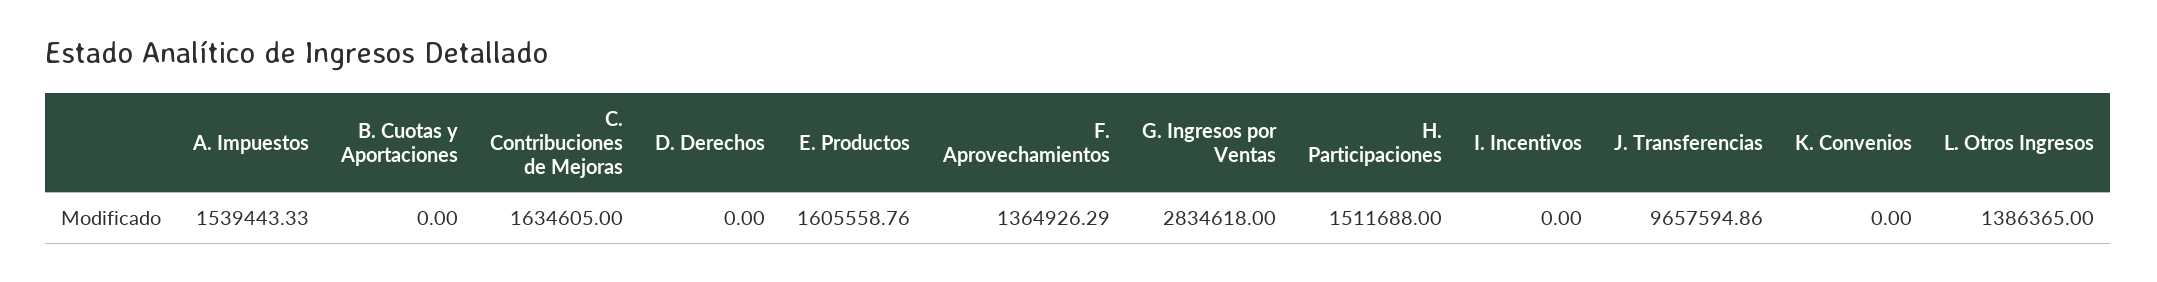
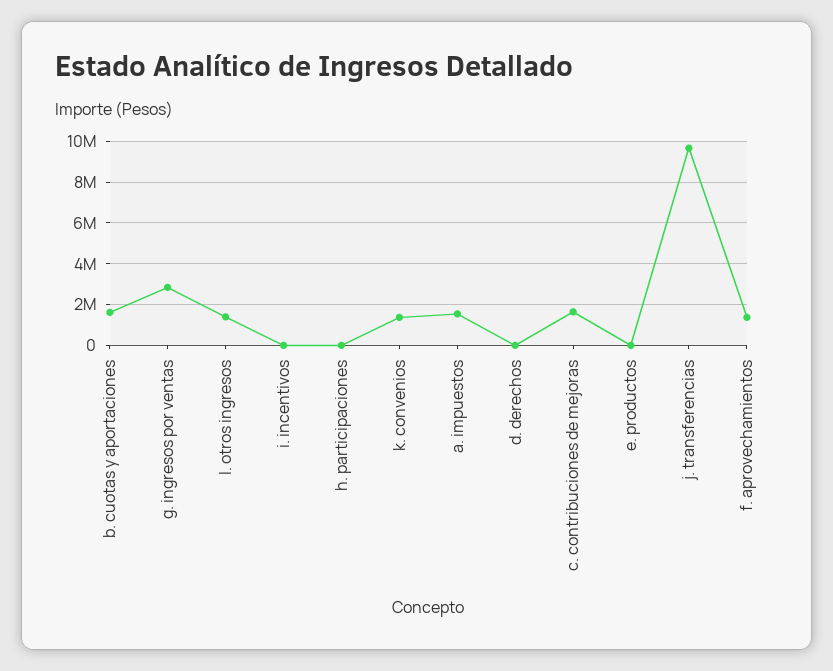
B. Cuotas y Aportaciones: 0 -> 1500000
E. Productos: 1605558.76 -> 0
H. Participaciones: 1511688 -> 0
K. Convenios: 0 -> 1500000

